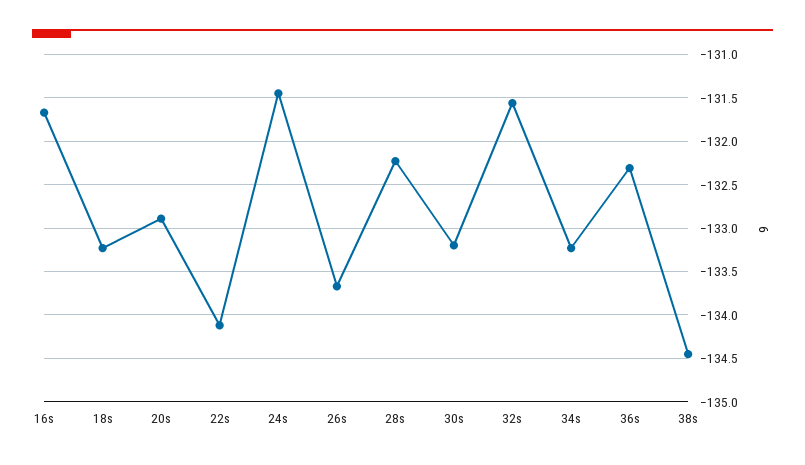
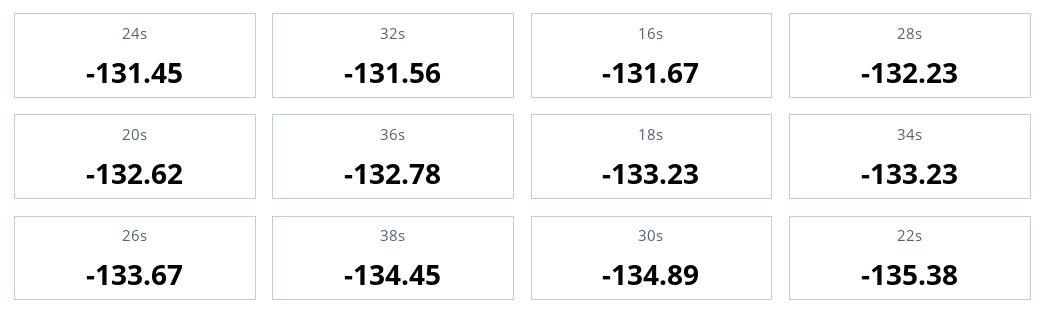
20s: -132.9 -> -132.62
22s: -134.1 -> -135.38
30s: -133.2 -> -134.89
36s: -132.3 -> -132.78

